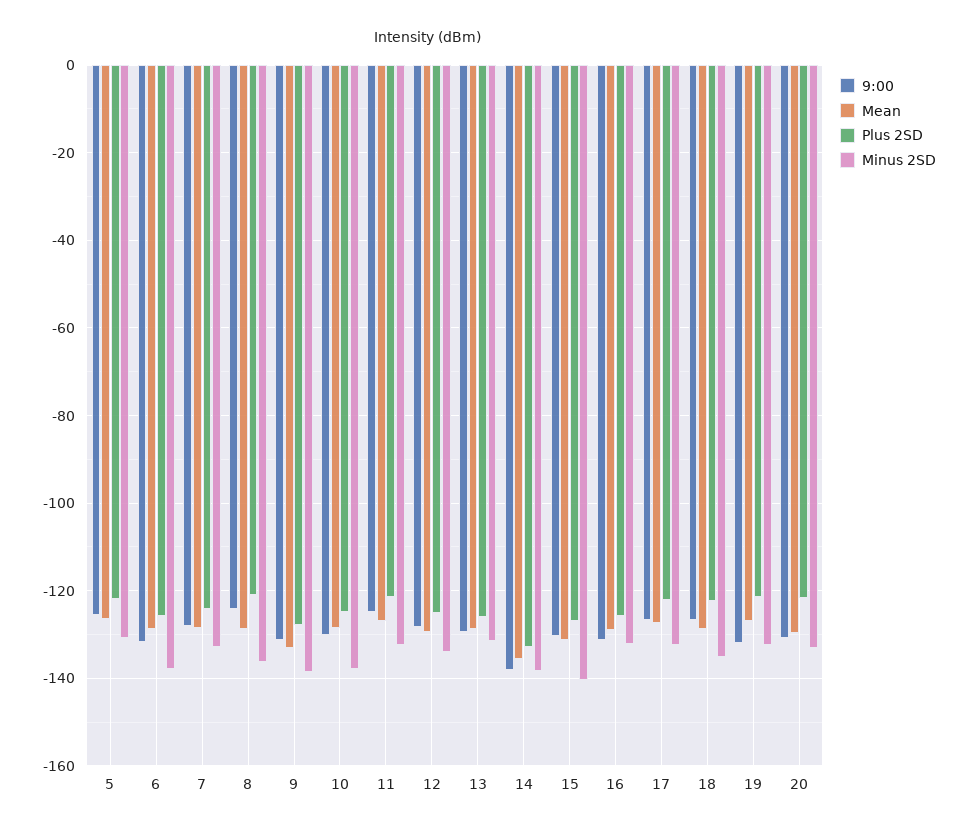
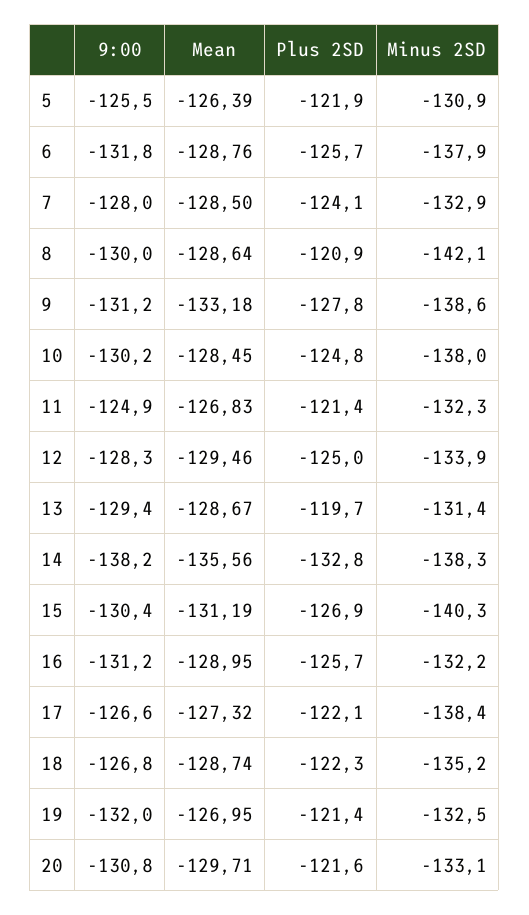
9:00, 8: -124 -> -130
Minus 2SD, 8: -136 -> -142.1
Plus 2SD, 13: -126 -> -119.7
Minus 2SD, 17: -132 -> -138.4

